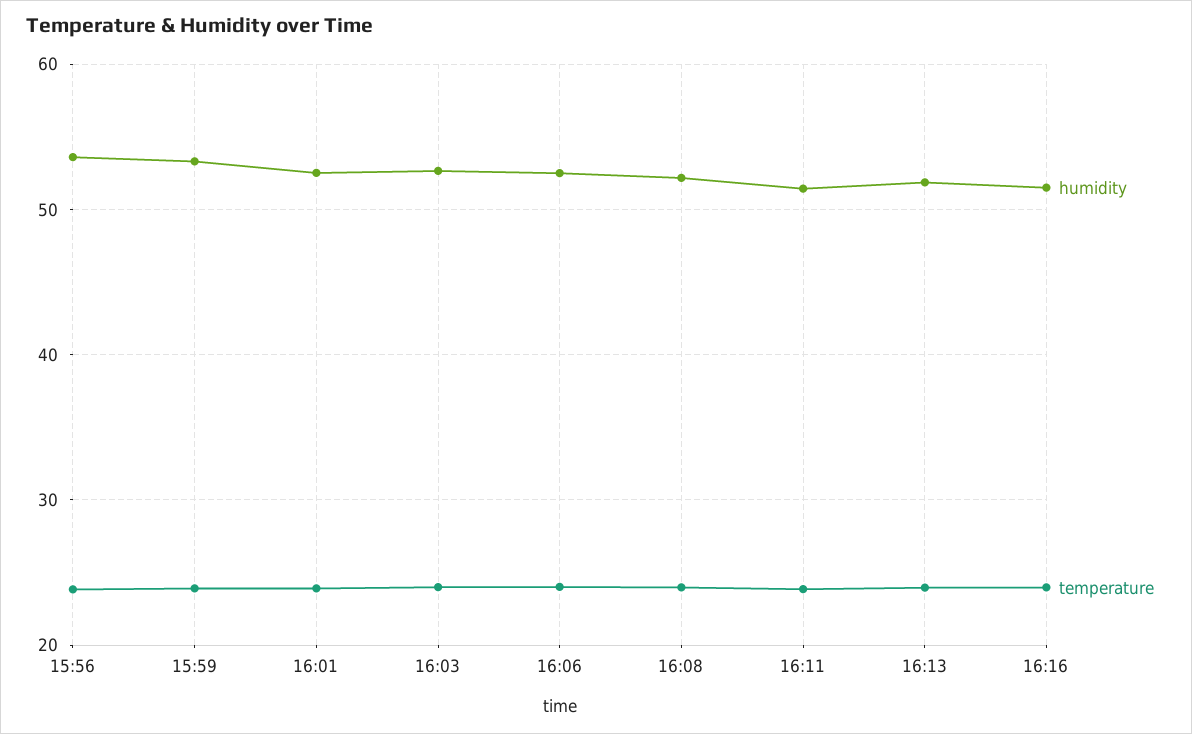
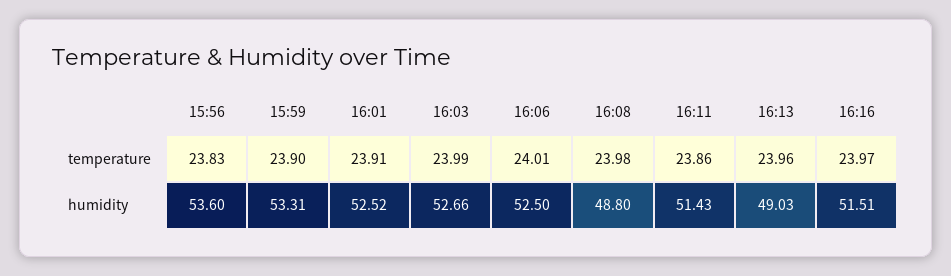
humidity, 16:08: 52 -> 48.8
humidity, 16:13: 52 -> 49.03

